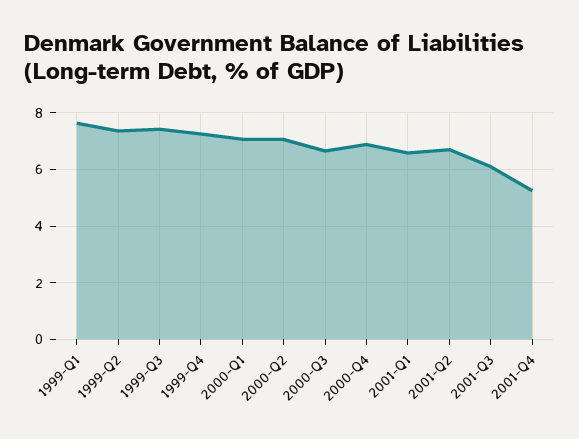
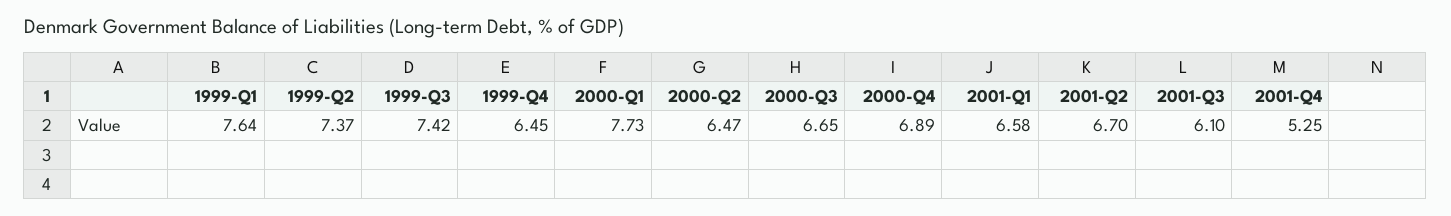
1999-Q4: 7.25 -> 6.45
2000-Q1: 7 -> 7.73
2000-Q2: 7 -> 6.47

